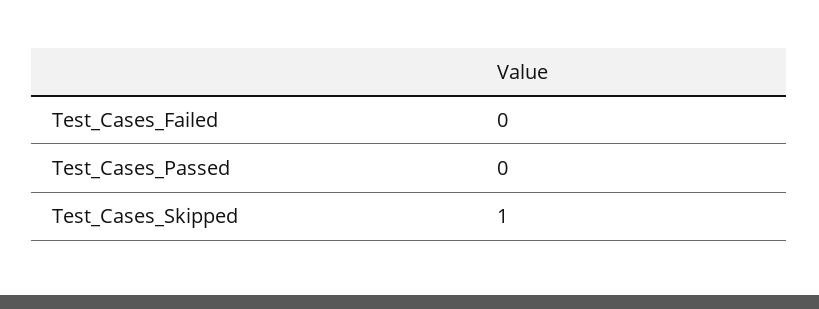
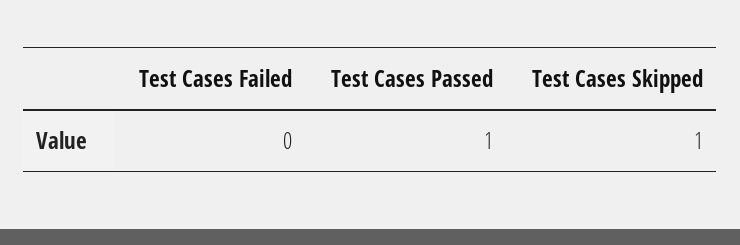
Test_Cases_Passed: 0 -> 1

